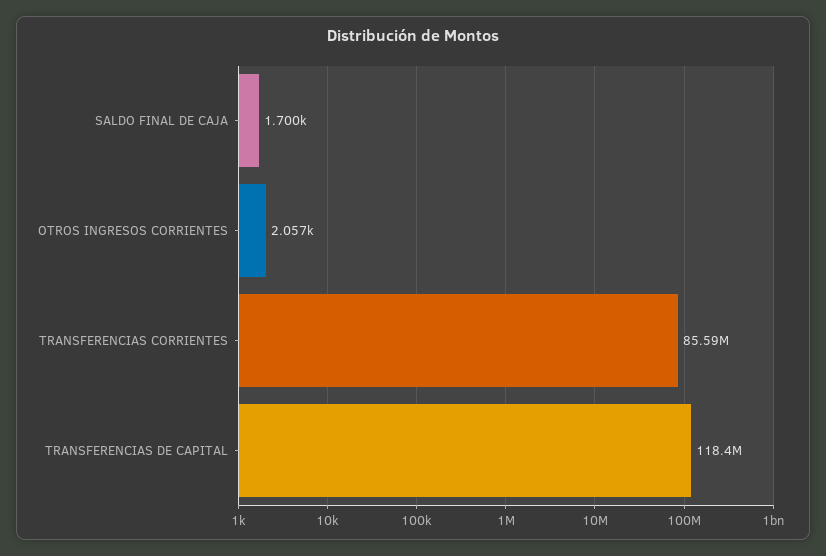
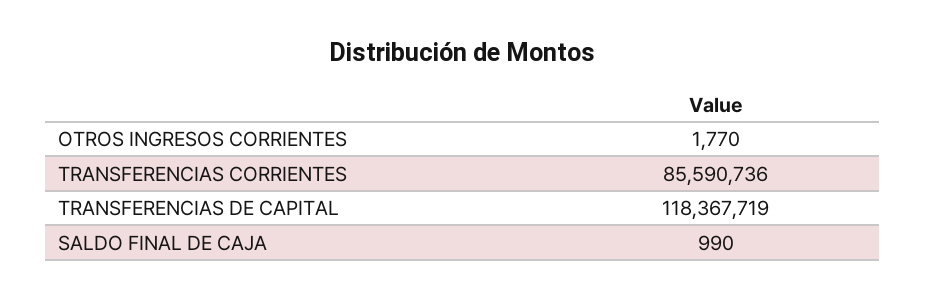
SALDO FINAL DE CAJA: 1700 -> 990
OTROS INGRESOS CORRIENTES: 2057 -> 1770

